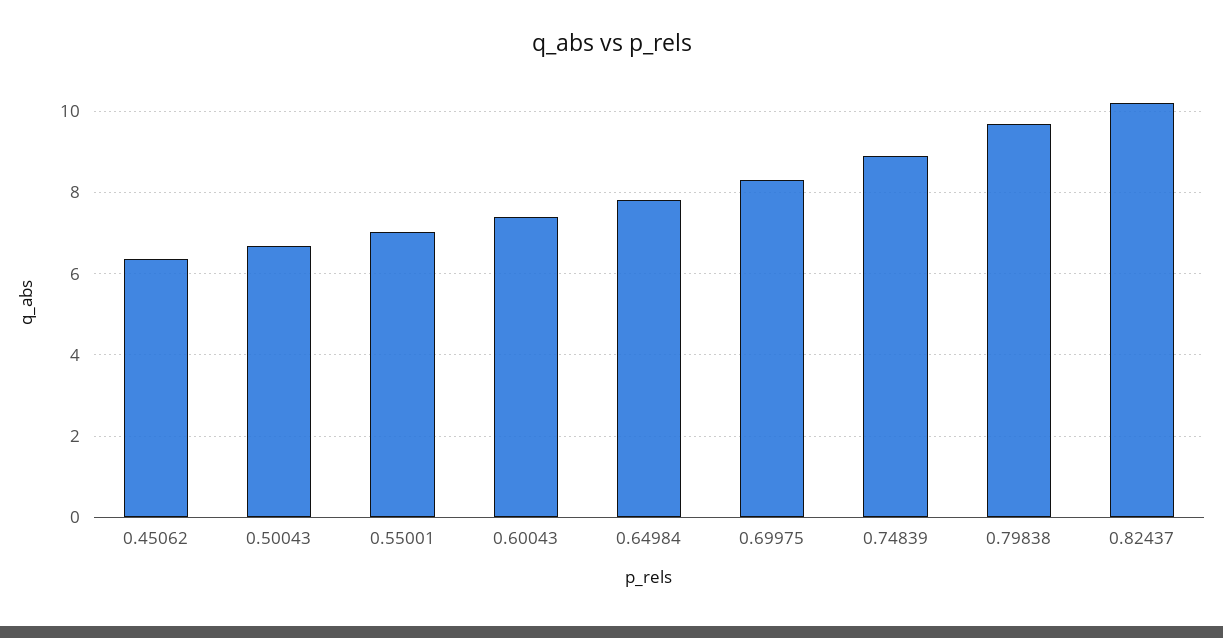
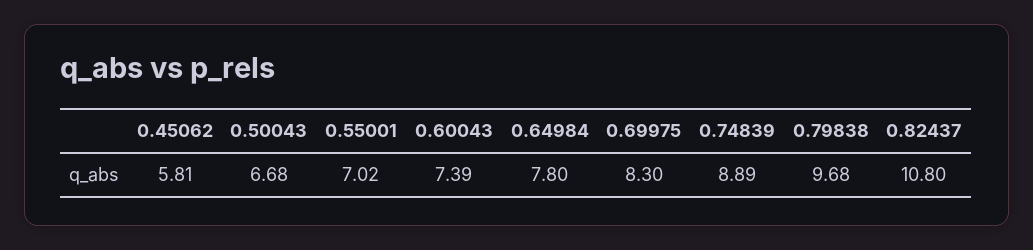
0.45062: 6.4 -> 5.81
0.82437: 10.2 -> 10.8

